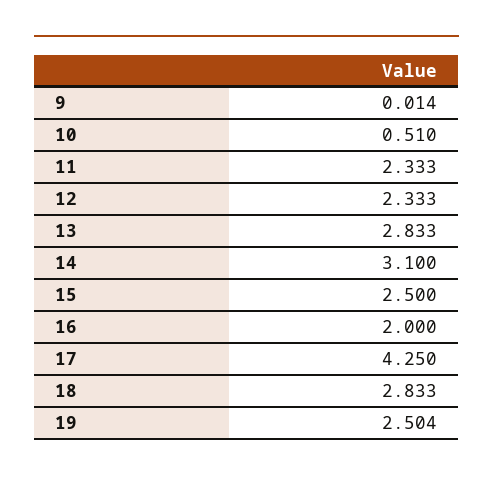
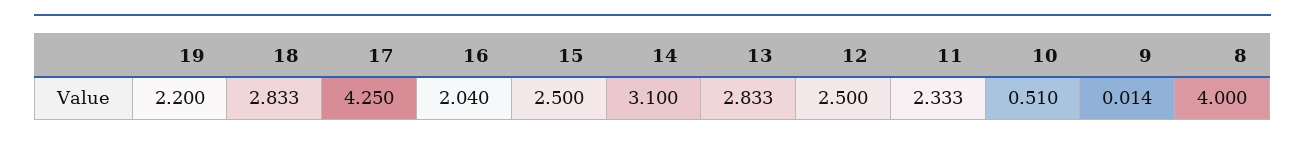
12: 2.333 -> 2.5
16: 2 -> 2.04
19: 2.504 -> 2.2
8: none -> 4

